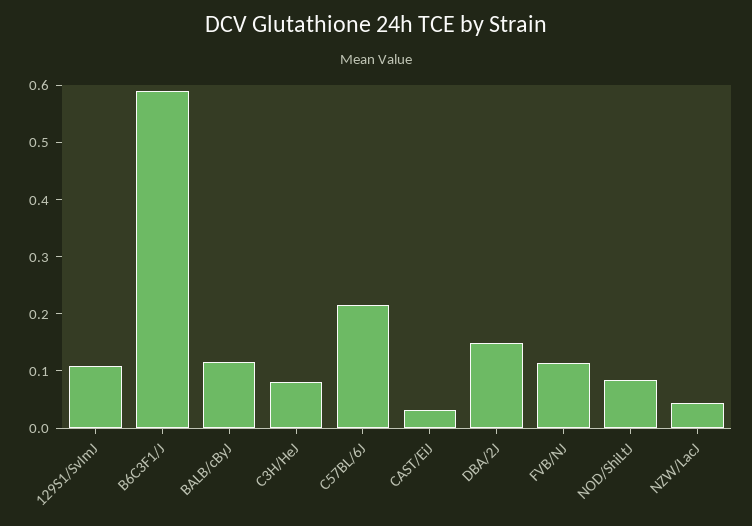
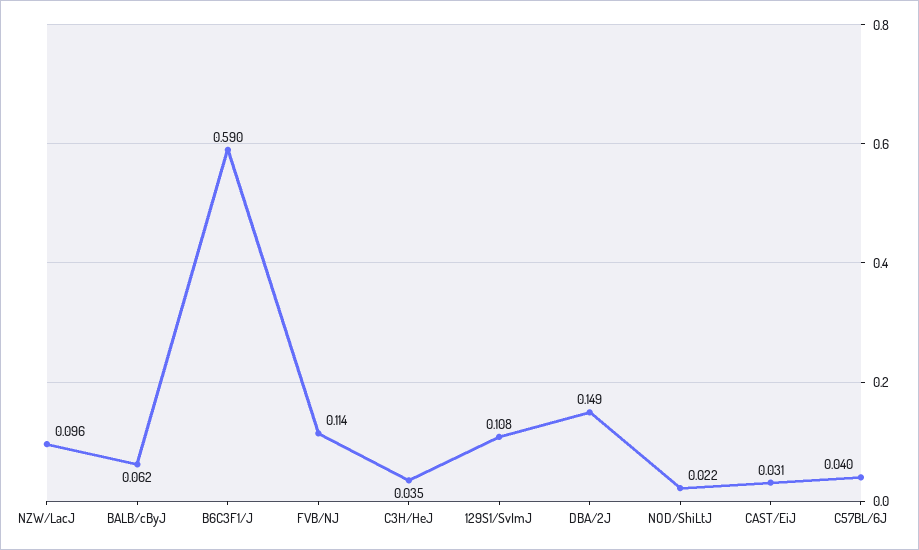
BALB/cByJ: 0.12 -> 0.062
C3H/HeJ: 0.08 -> 0.035
C57BL/6J: 0.22 -> 0.04
NOD/ShiLtJ: 0.08 -> 0.022
NZW/LacJ: 0.04 -> 0.096

